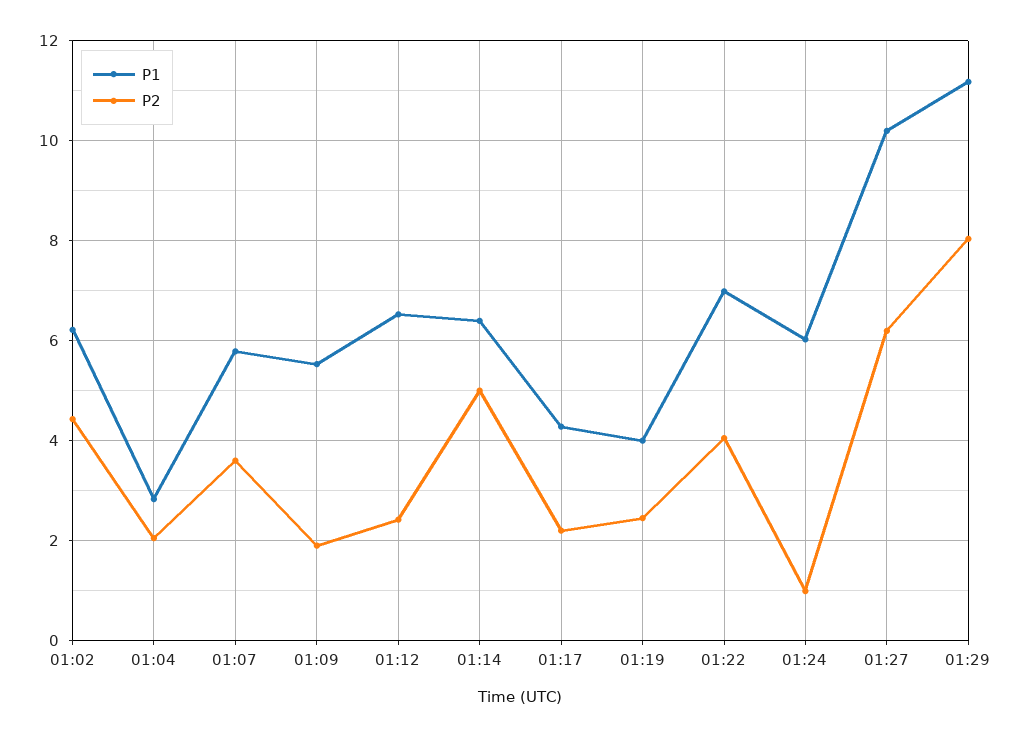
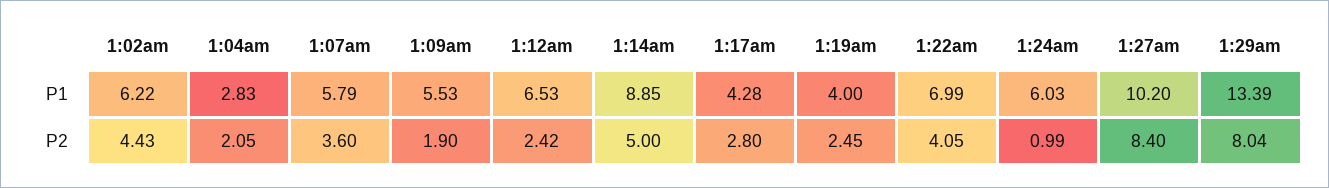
P1, 01:14: 6.4 -> 8.85
P2, 01:17: 2.2 -> 2.8
P2, 01:27: 6.2 -> 8.4
P1, 01:29: 11.2 -> 13.39

